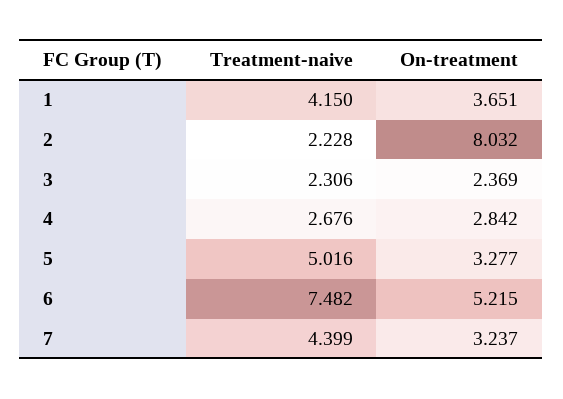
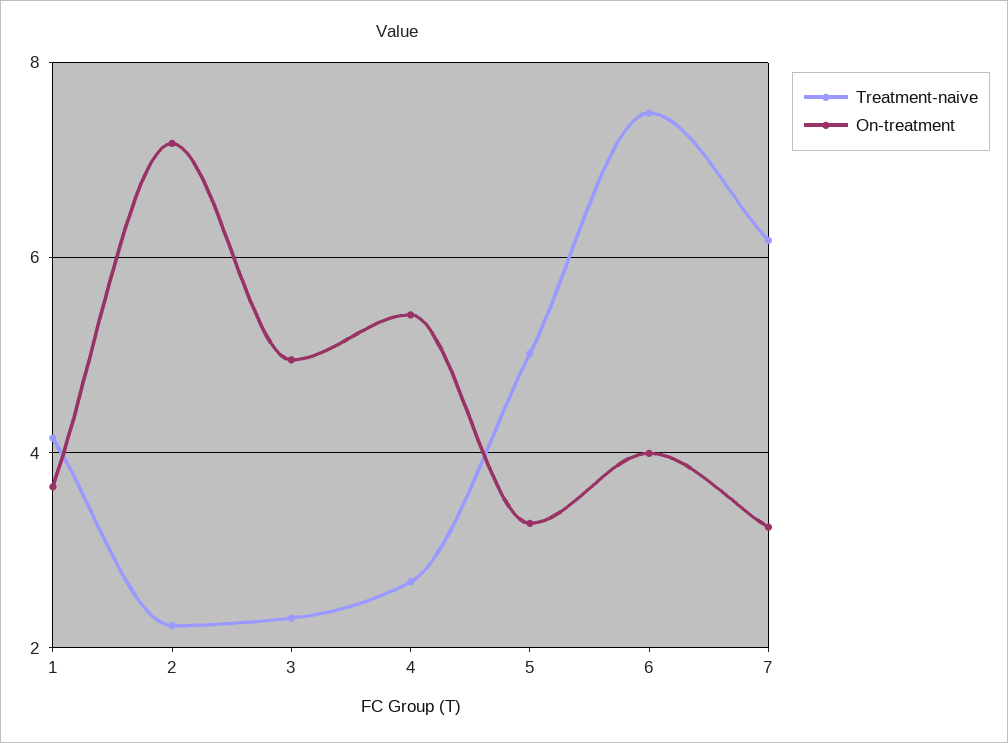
On-treatment, 2: 8.032 -> 7.2
On-treatment, 3: 2.369 -> 5
On-treatment, 4: 2.842 -> 5.4
On-treatment, 6: 5.215 -> 4
Treatment-naive, 7: 4.399 -> 6.2

